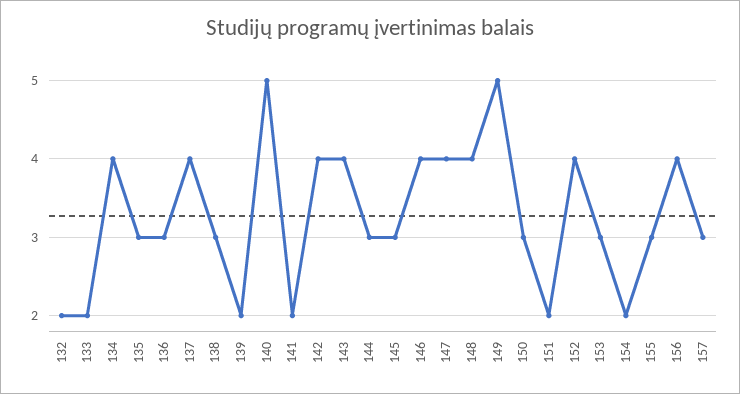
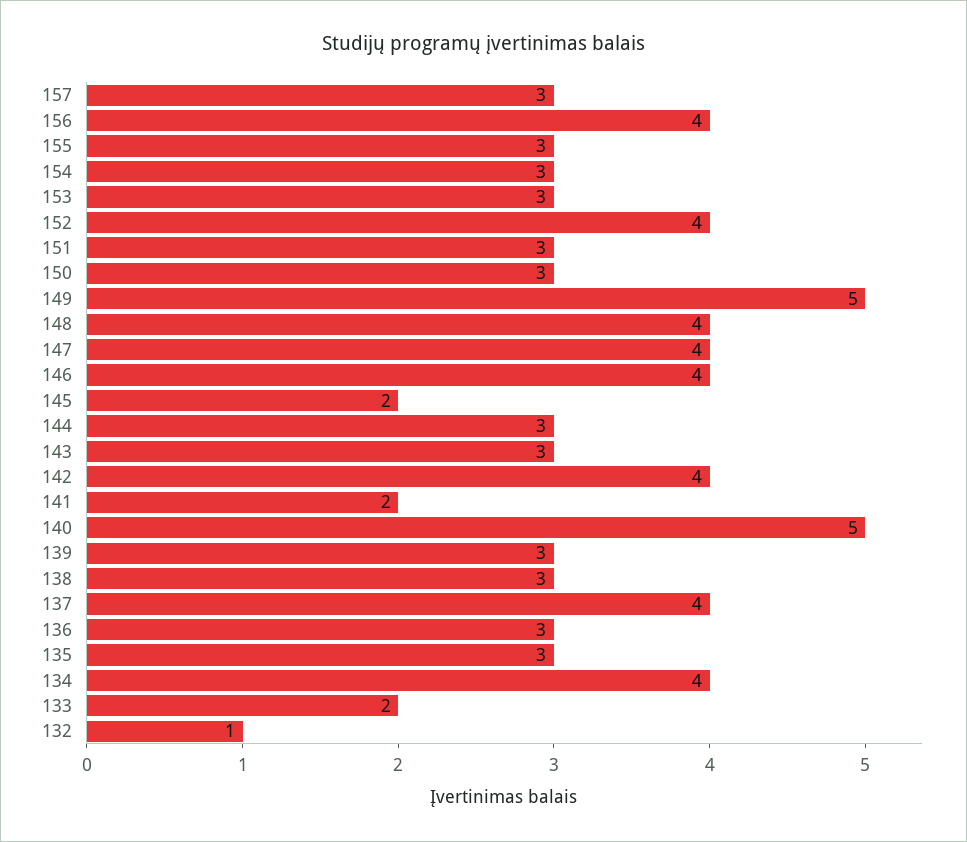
132: 2 -> 1
139: 2 -> 3
143: 4 -> 3
145: 3 -> 2
151: 2 -> 3
154: 2 -> 3

